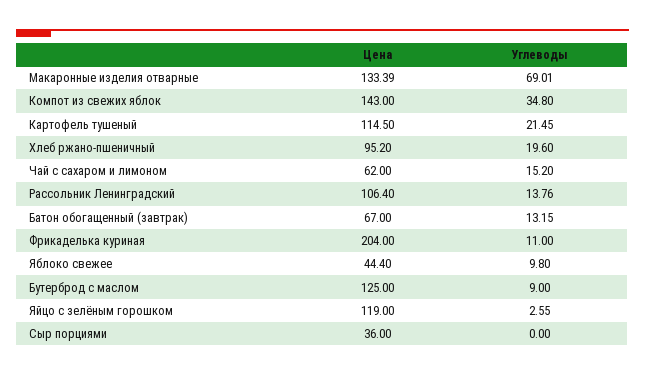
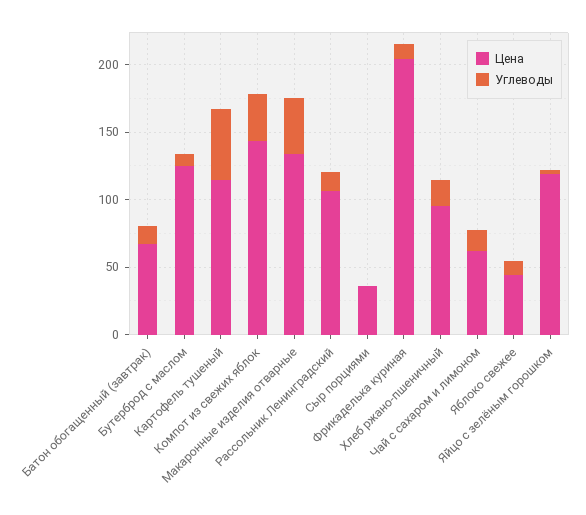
Углеводы, Макаронные изделия отварные: 69.01 -> 40
Углеводы, Картофель тушеный: 21.45 -> 50

